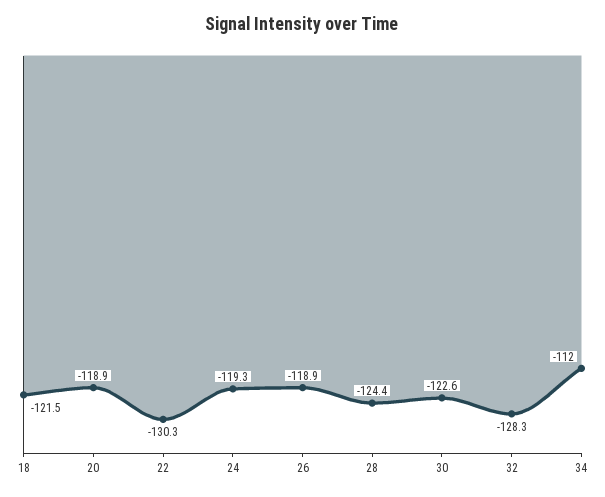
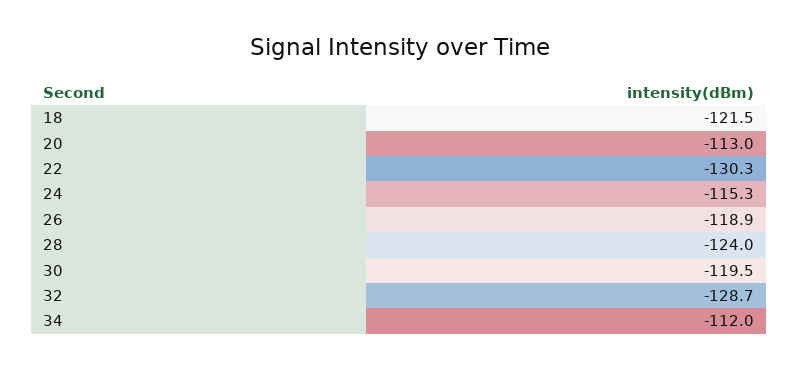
20: -118.9 -> -113
24: -119.3 -> -115.3
28: -124.4 -> -124
30: -122.6 -> -119.5
32: -128.3 -> -128.7

